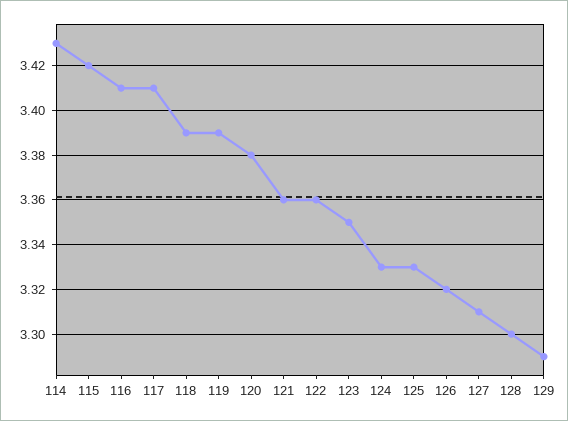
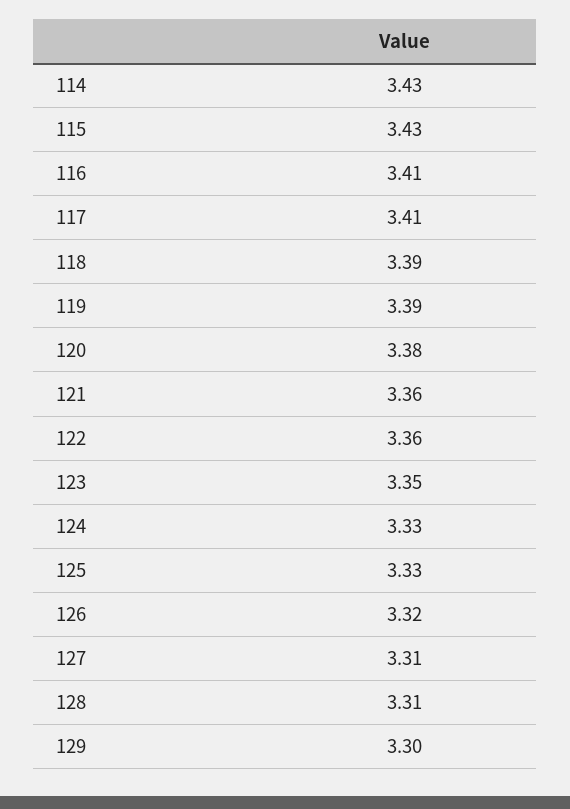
115: 3.42 -> 3.43
128: 3.3 -> 3.31
129: 3.29 -> 3.3

